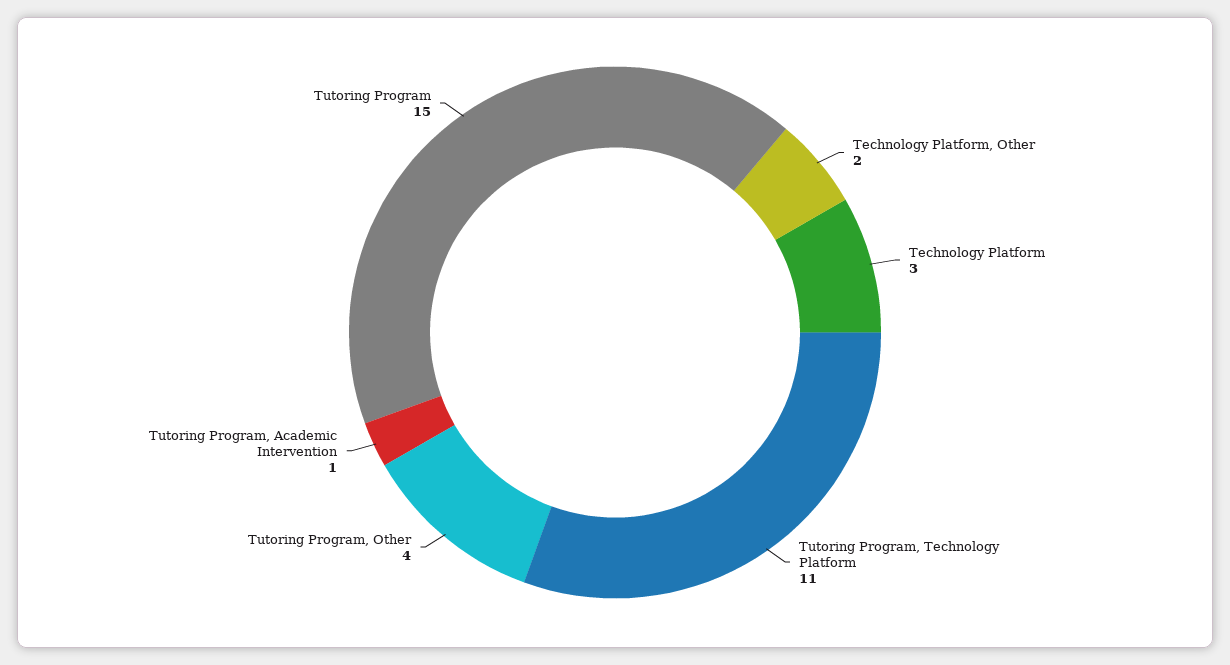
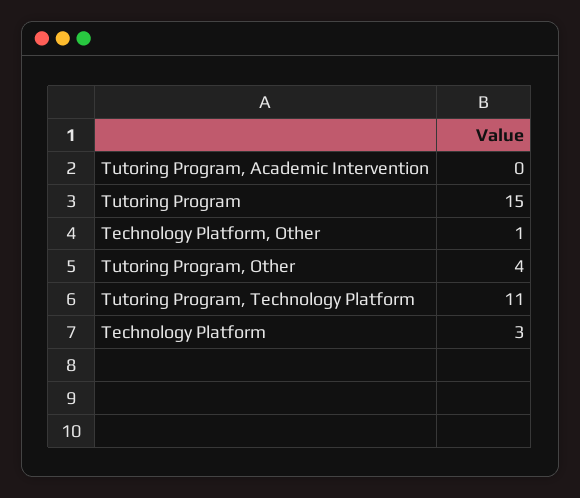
Technology Platform, Other: 2 -> 1
Tutoring Program, Academic Intervention: 1 -> 0

